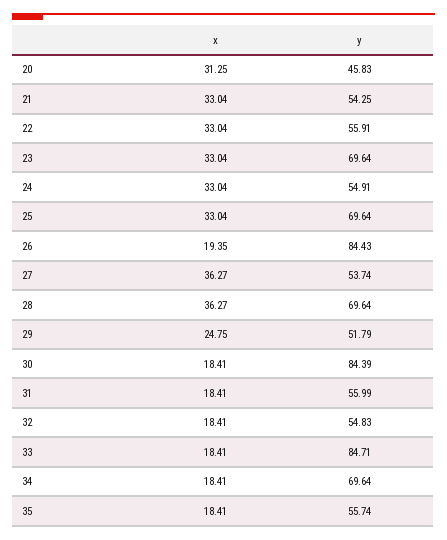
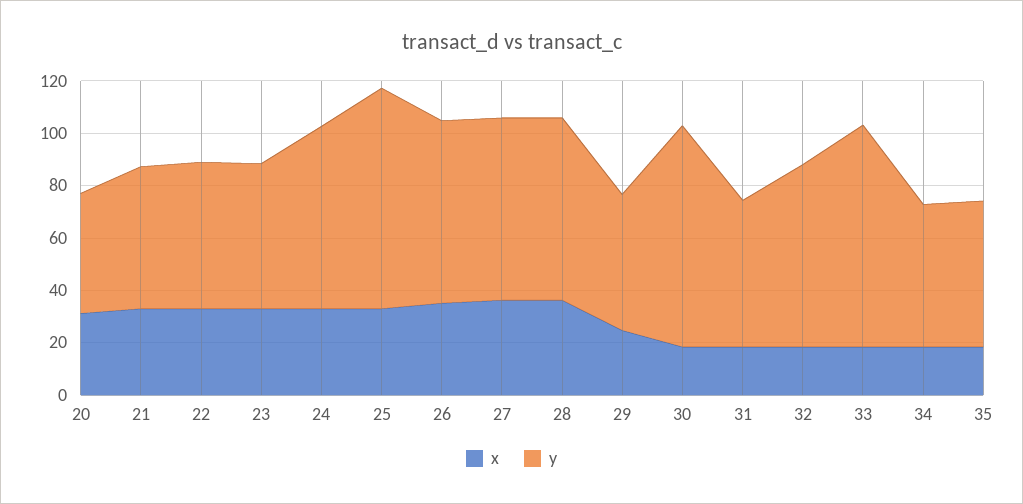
y, 23: 69.64 -> 55
y, 24: 54.91 -> 70
y, 25: 69.64 -> 85
x, 26: 19.35 -> 35
y, 26: 84.43 -> 70
y, 27: 53.74 -> 70
y, 32: 54.83 -> 70
y, 34: 69.64 -> 55

